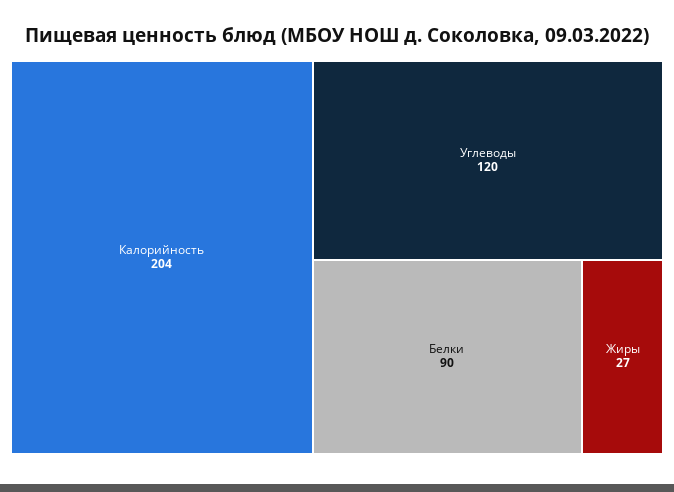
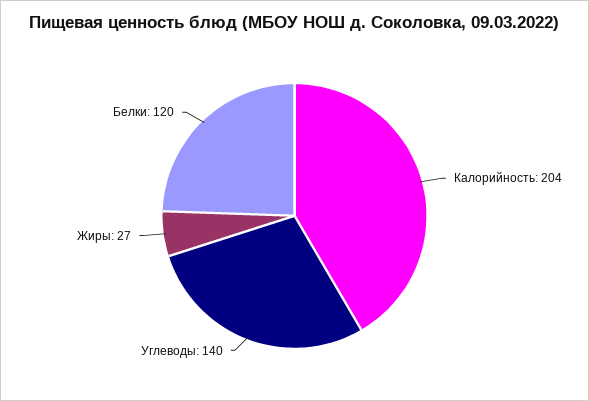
Углеводы: 120 -> 140
Белки: 90 -> 120

